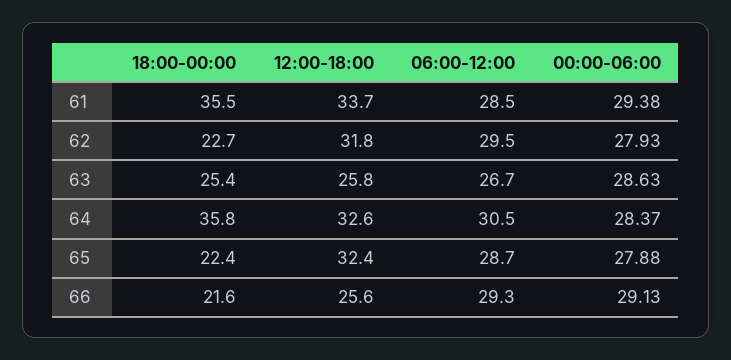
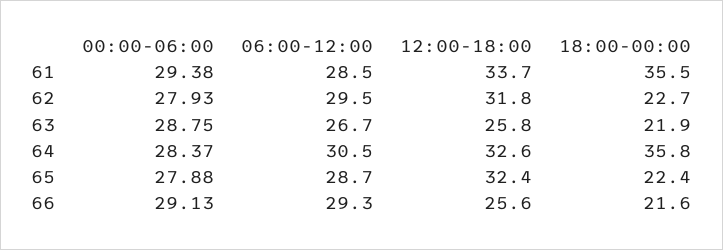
18:00-00:00, 63: 25.4 -> 21.9
00:00-06:00, 63: 28.63 -> 28.75

